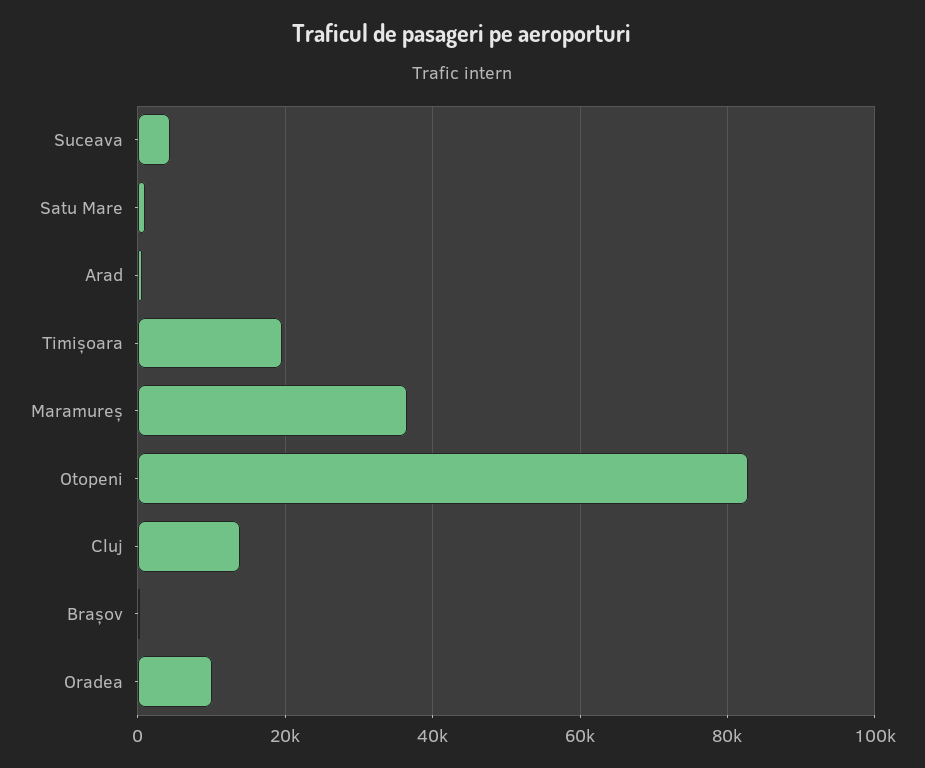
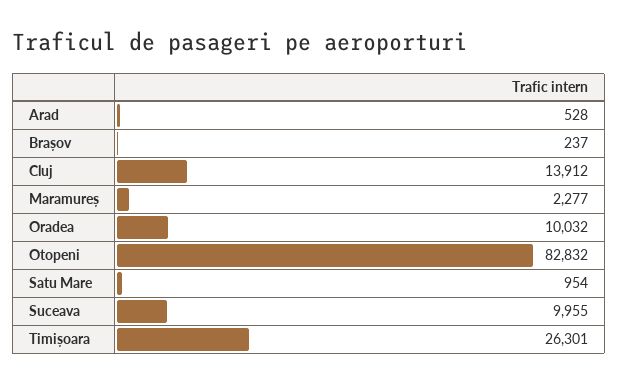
Suceava: 4000 -> 9955
Timișoara: 20000 -> 26301
Maramureș: 36000 -> 2277

